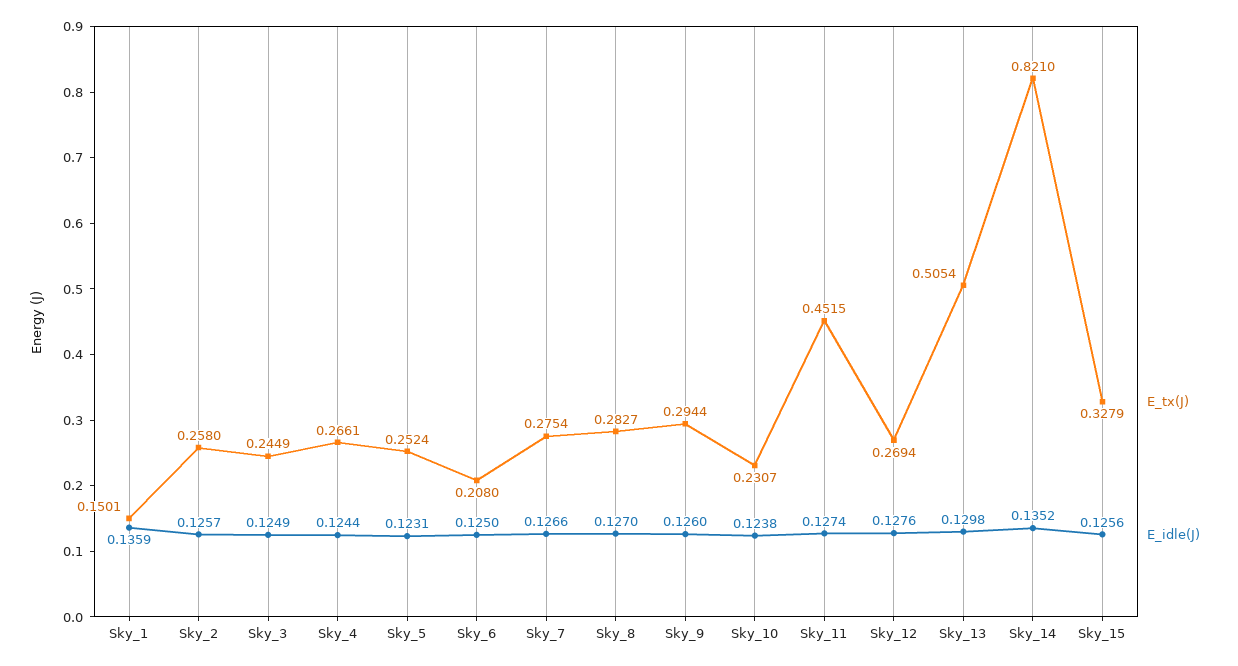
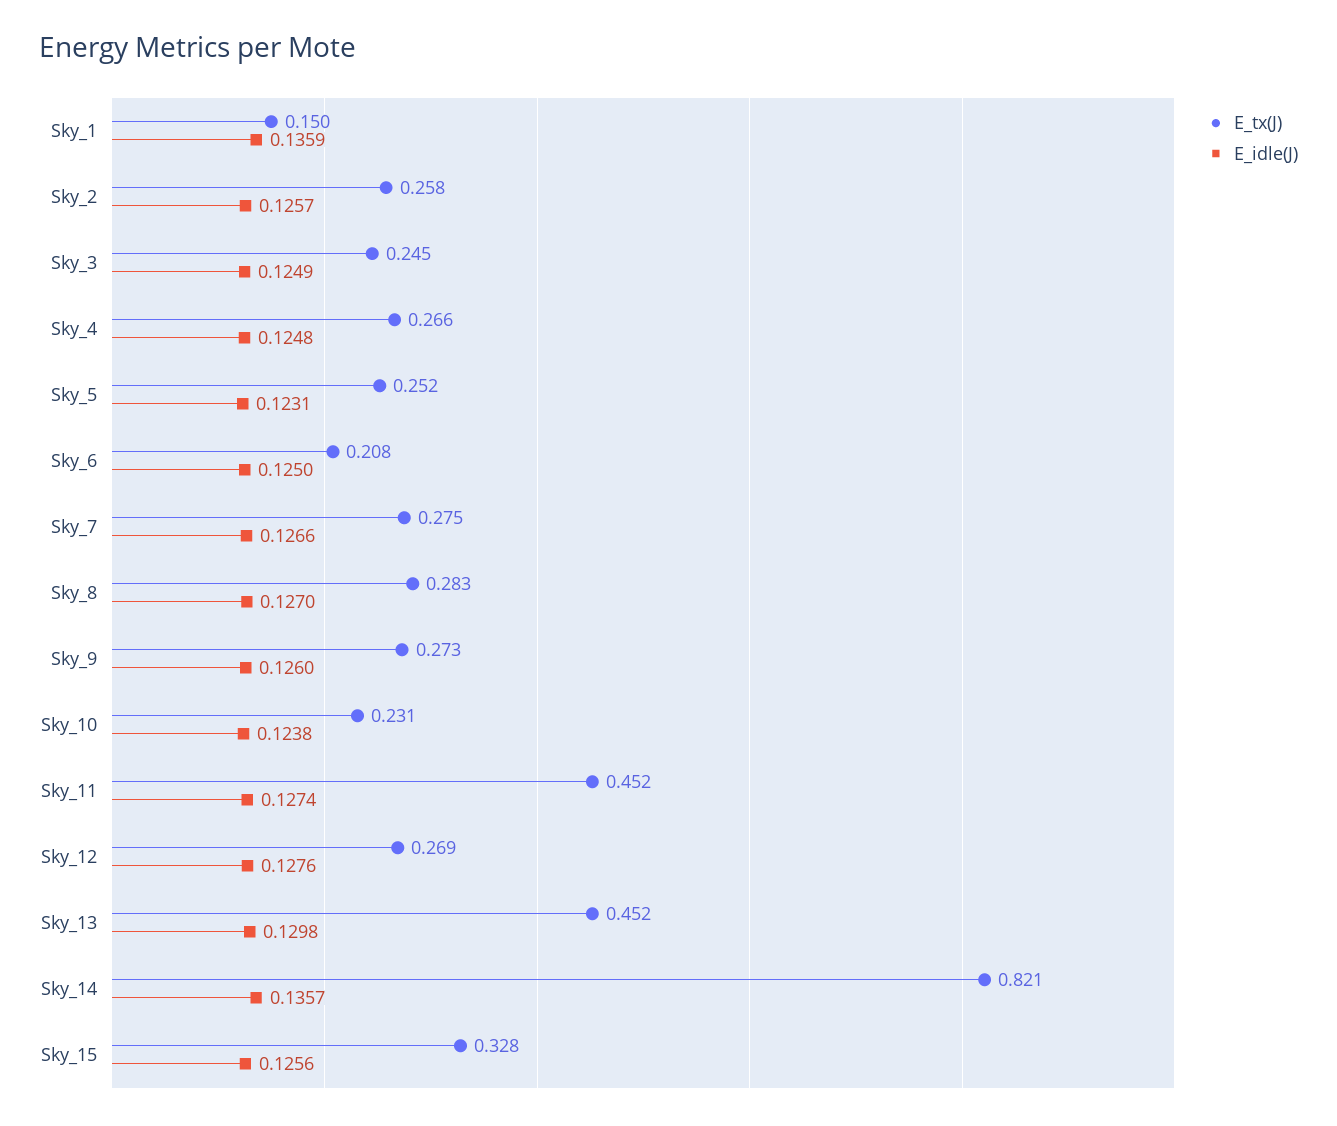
E_idle(J), Sky_4: 0.1244 -> 0.1248
E_tx(J), Sky_9: 0.2944 -> 0.273
E_tx(J), Sky_13: 0.5054 -> 0.452
E_idle(J), Sky_14: 0.1352 -> 0.1357

